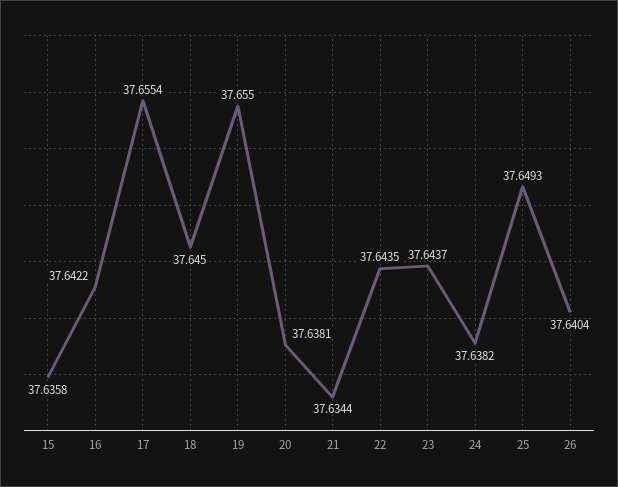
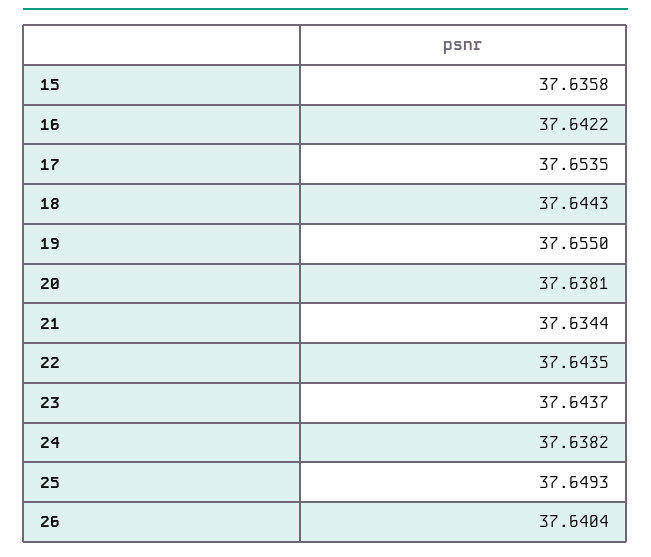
17: 37.6554 -> 37.6535
18: 37.645 -> 37.6443

